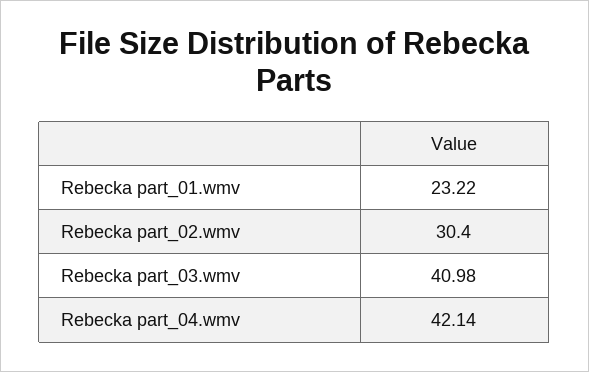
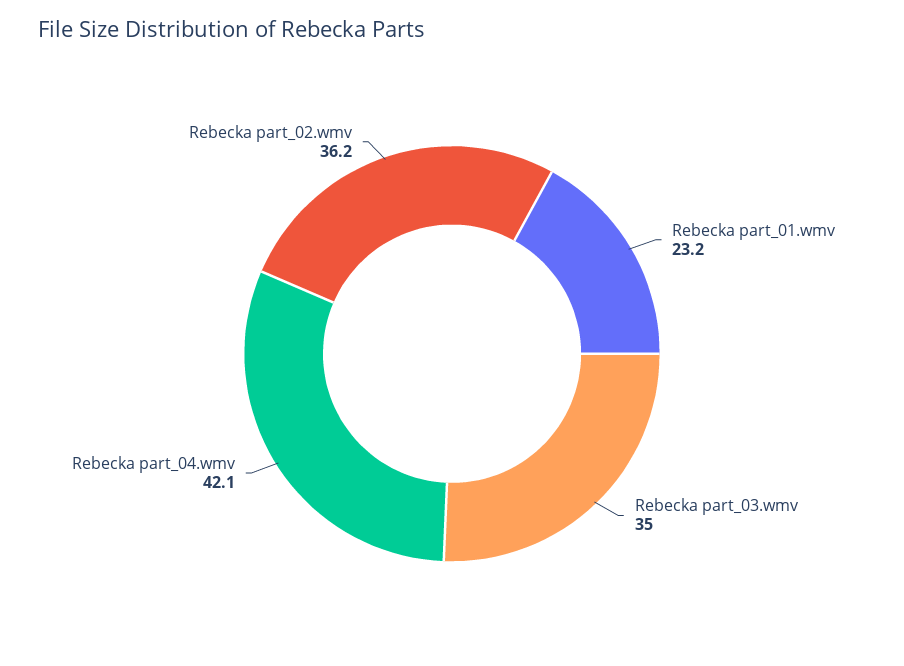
Rebecka part_02.wmv: 30.4 -> 36.2
Rebecka part_03.wmv: 40.98 -> 35

